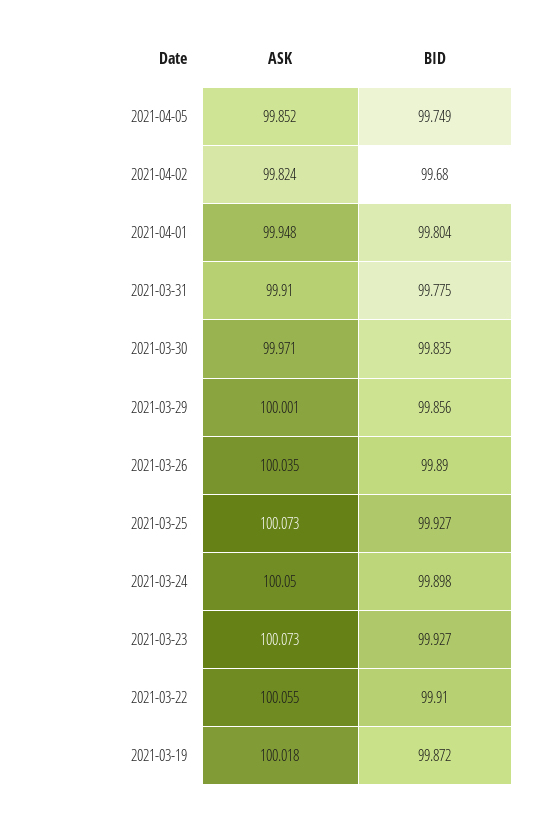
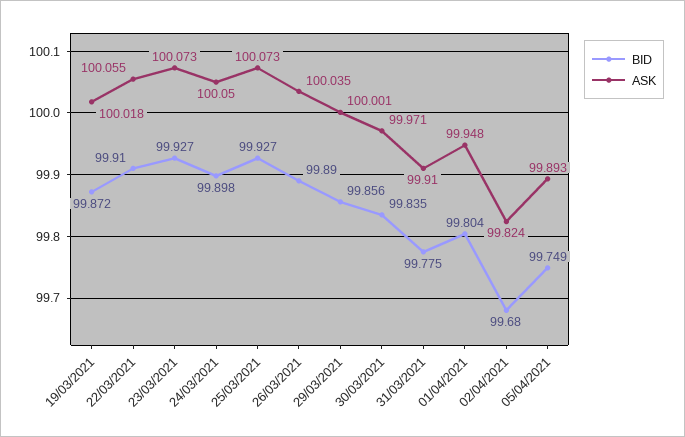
ASK, 2021-04-05: 99.852 -> 99.893

